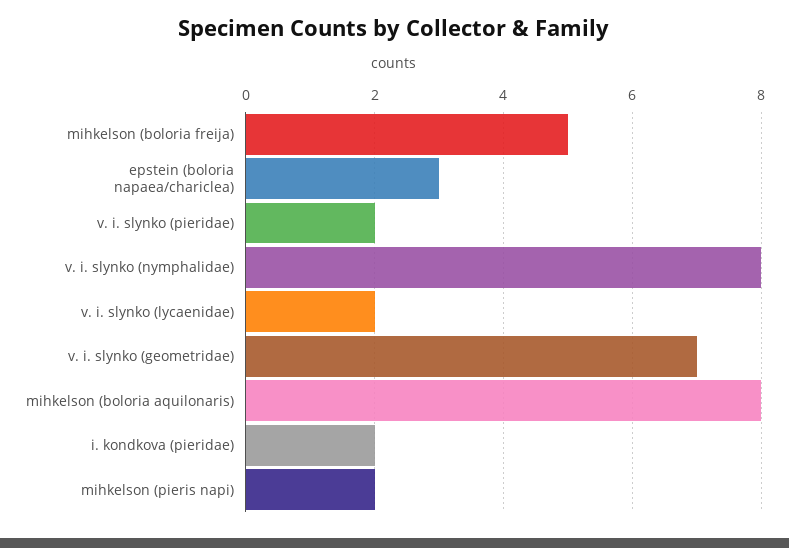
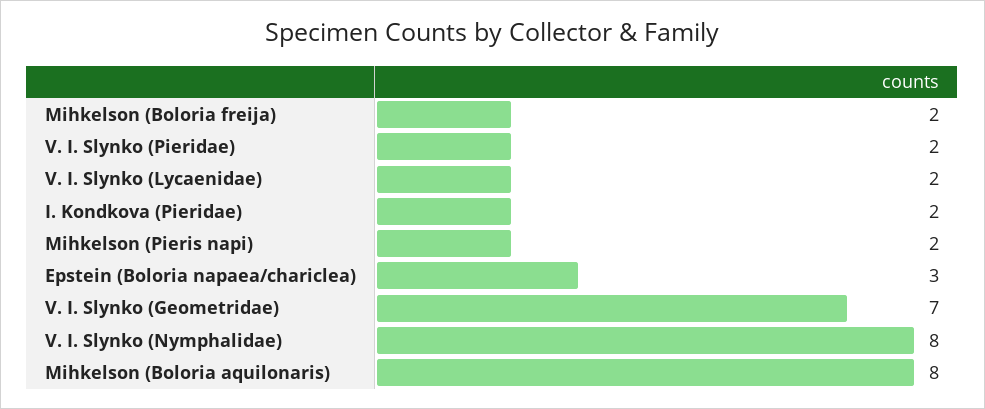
mihkelson (boloria freija): 5 -> 2

